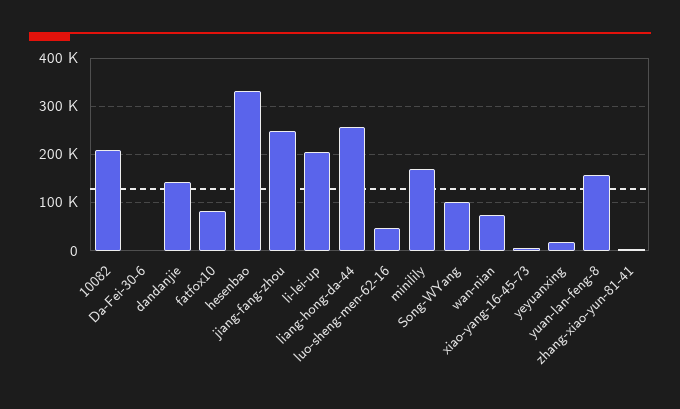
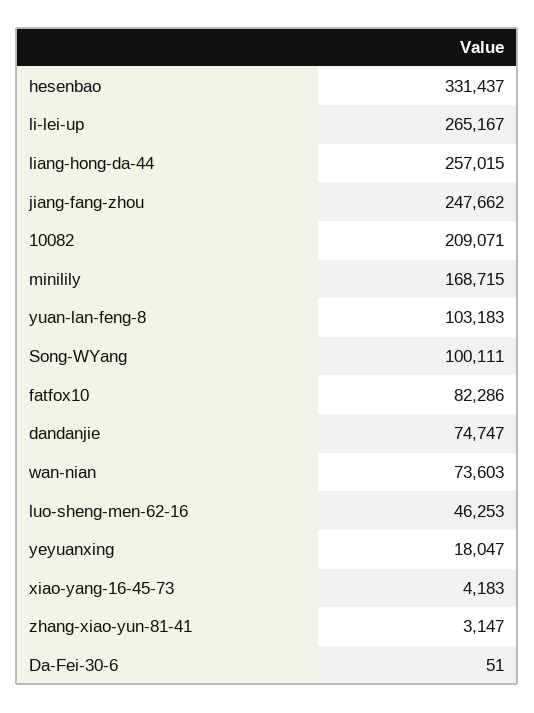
dandanjie: 140000 -> 74747
li-lei-up: 200000 -> 265167
yuan-lan-feng-8: 160000 -> 103183

